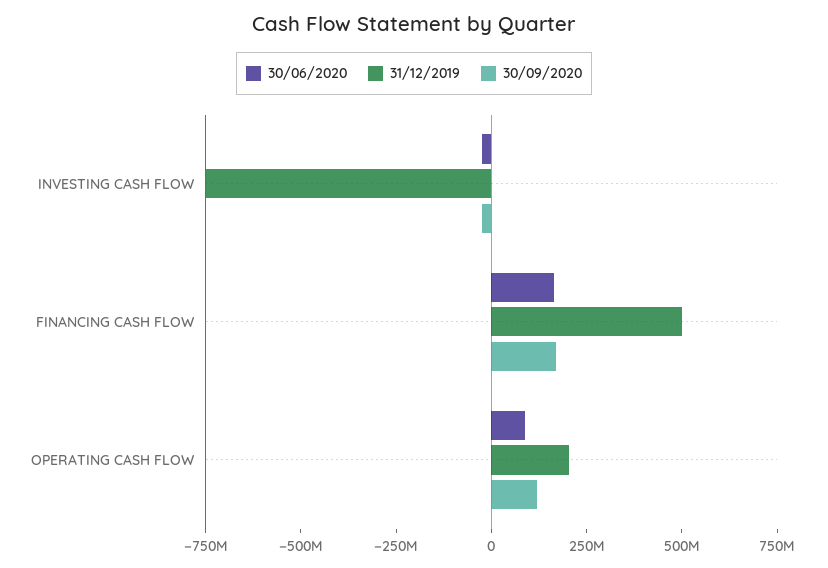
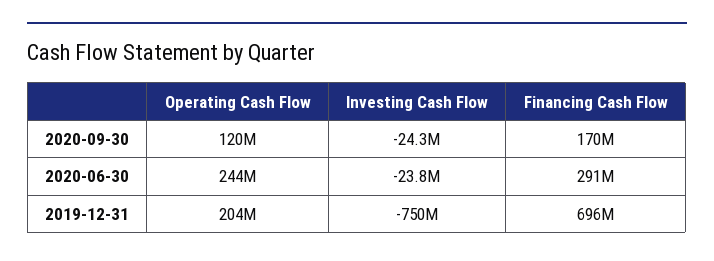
30/06/2020, FINANCING CASH FLOW: 150000000 -> 291000000
31/12/2019, FINANCING CASH FLOW: 500000000 -> 696000000
30/06/2020, OPERATING CASH FLOW: 100000000 -> 244000000

